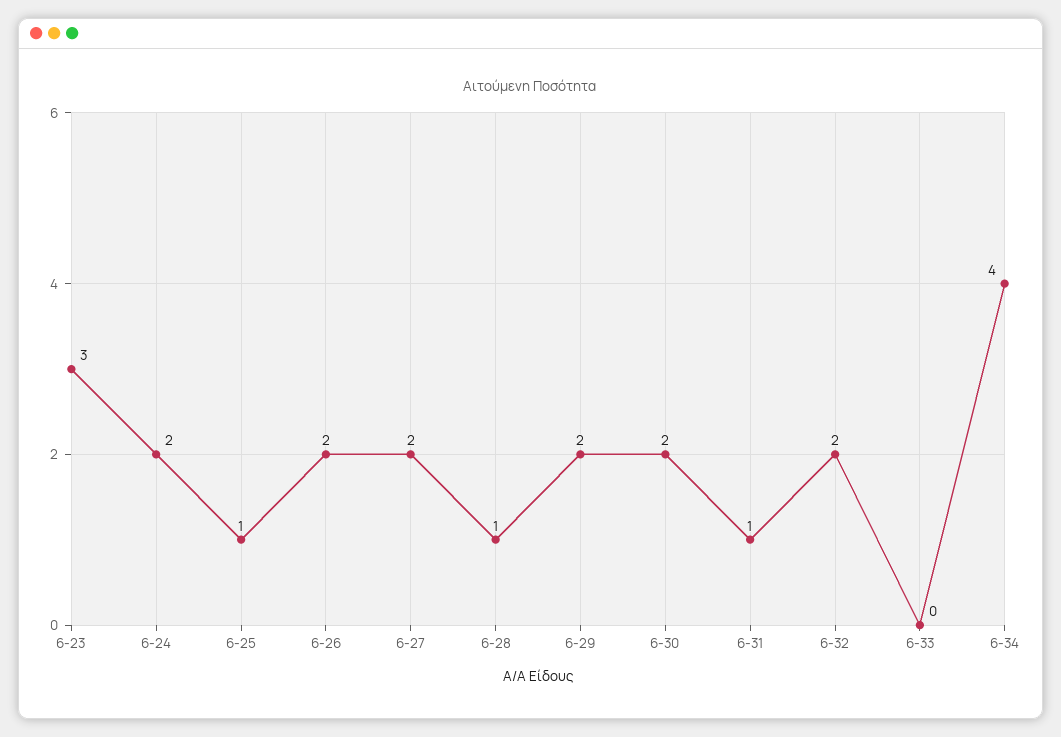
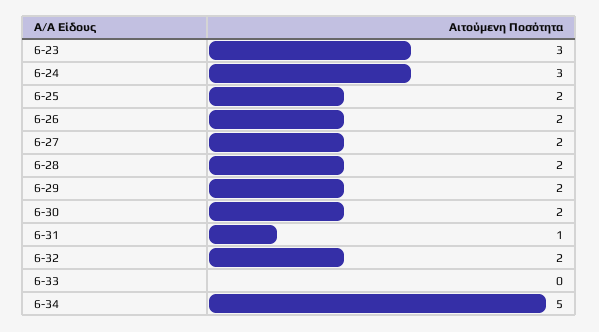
6-24: 2 -> 3
6-25: 1 -> 2
6-28: 1 -> 2
6-34: 4 -> 5

